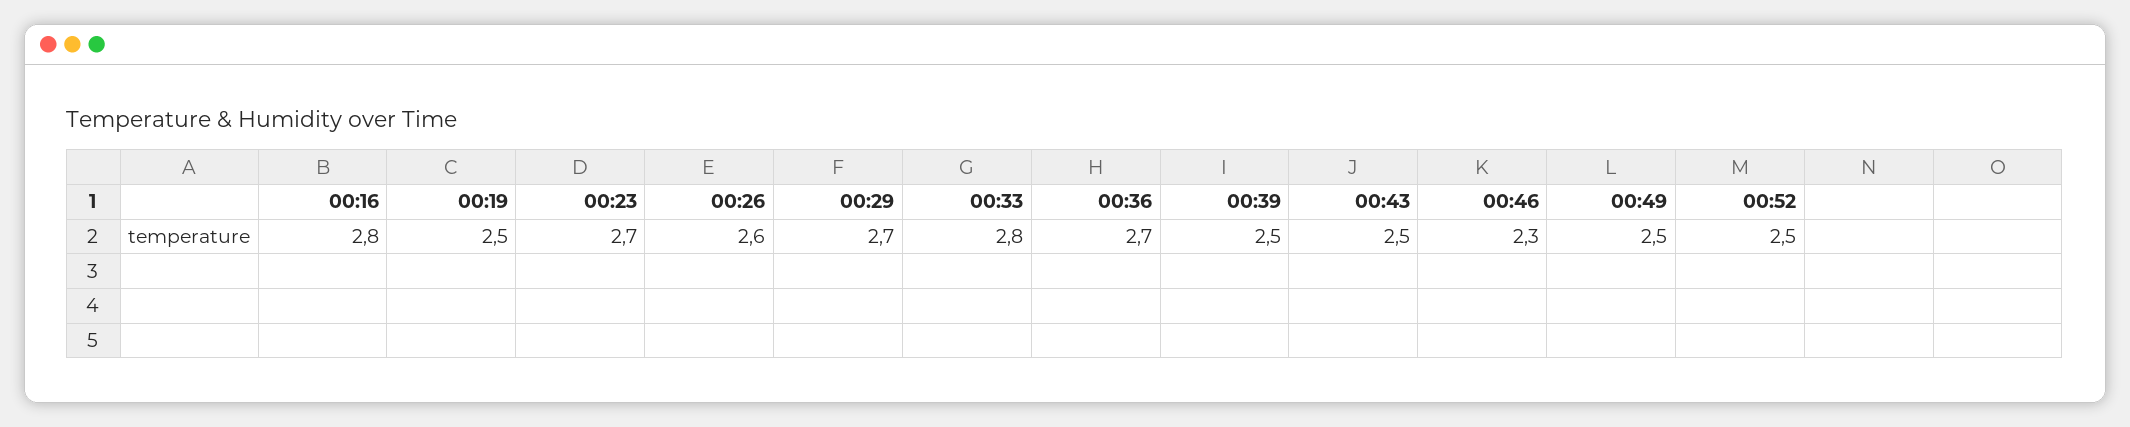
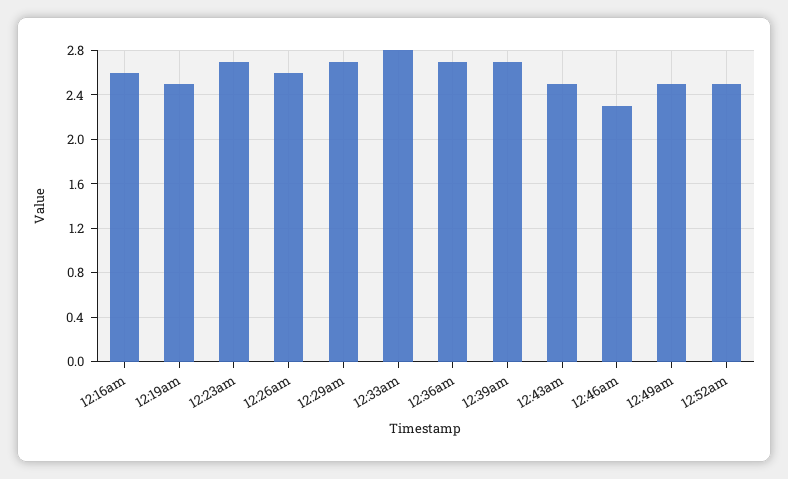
00:16: 2.8 -> 2.6
00:39: 2.5 -> 2.7

